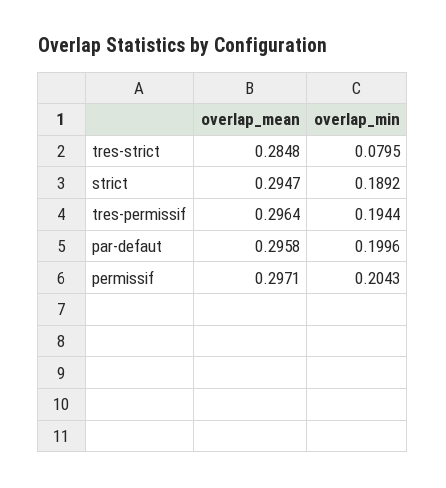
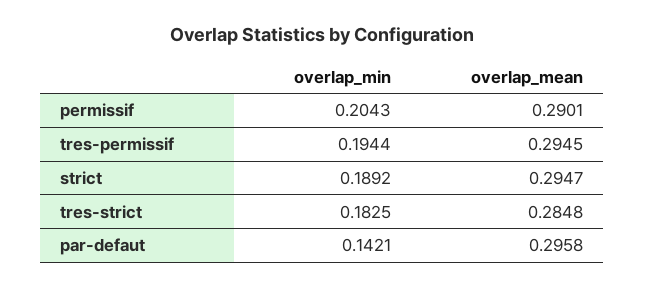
overlap_min, tres-strict: 0.0795 -> 0.1825
overlap_mean, tres-permissif: 0.2964 -> 0.2945
overlap_min, par-defaut: 0.1996 -> 0.1421
overlap_mean, permissif: 0.2971 -> 0.2901

